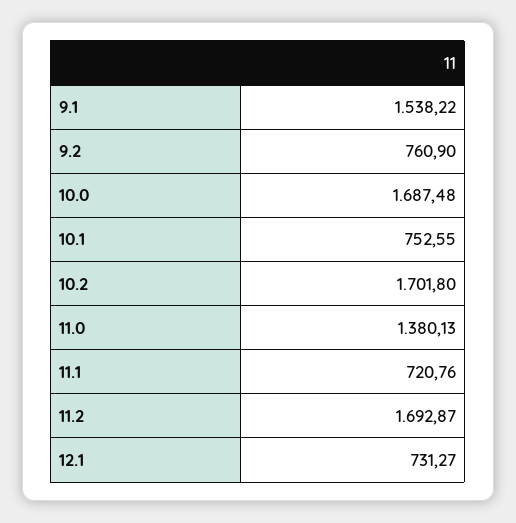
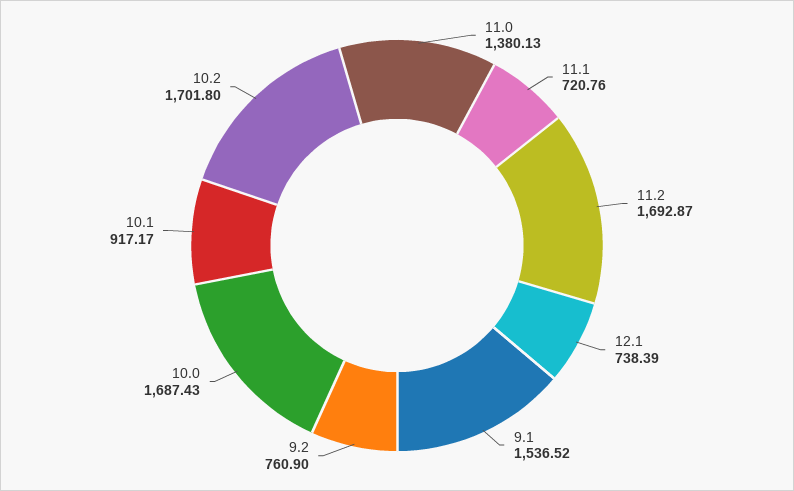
9.1: 1538.22 -> 1536.52
10.0: 1687.48 -> 1687.43
10.1: 752.55 -> 917.17
12.1: 731.27 -> 738.39

